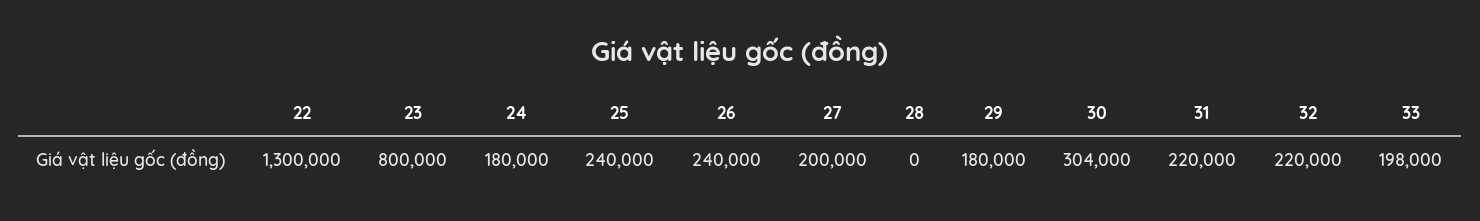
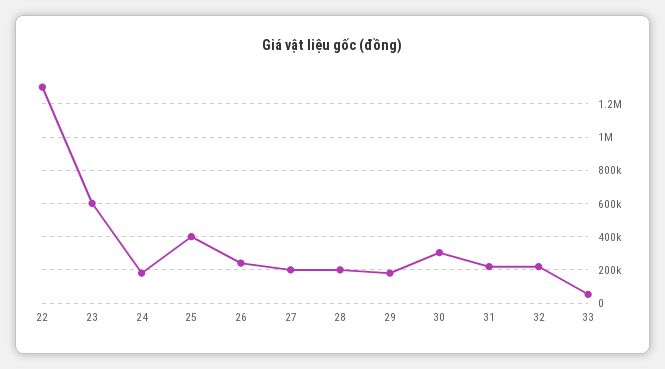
23: 800000 -> 600000
25: 240000 -> 400000
28: 0 -> 200000
33: 198000 -> 50000

